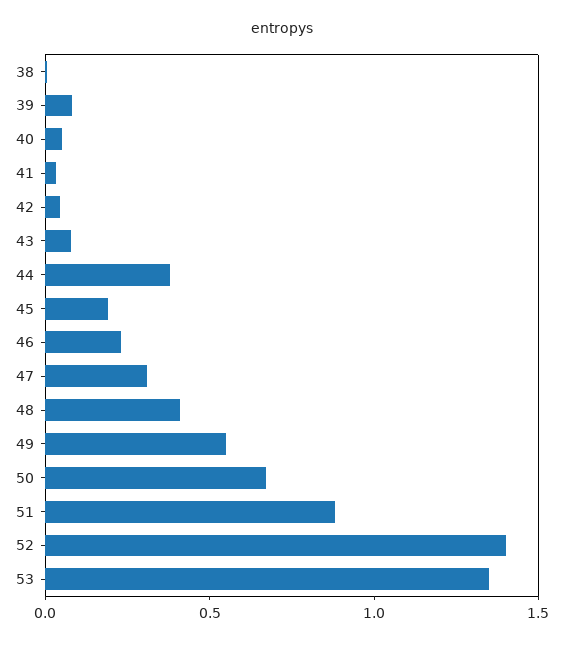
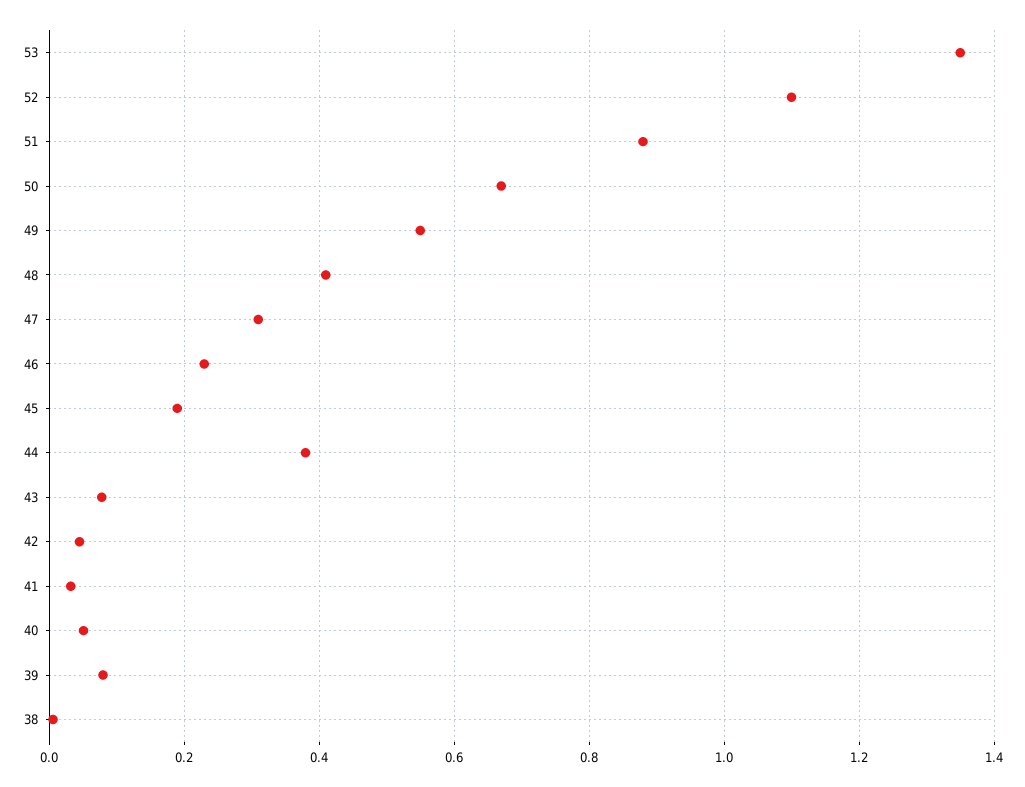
52: 1.4 -> 1.1

